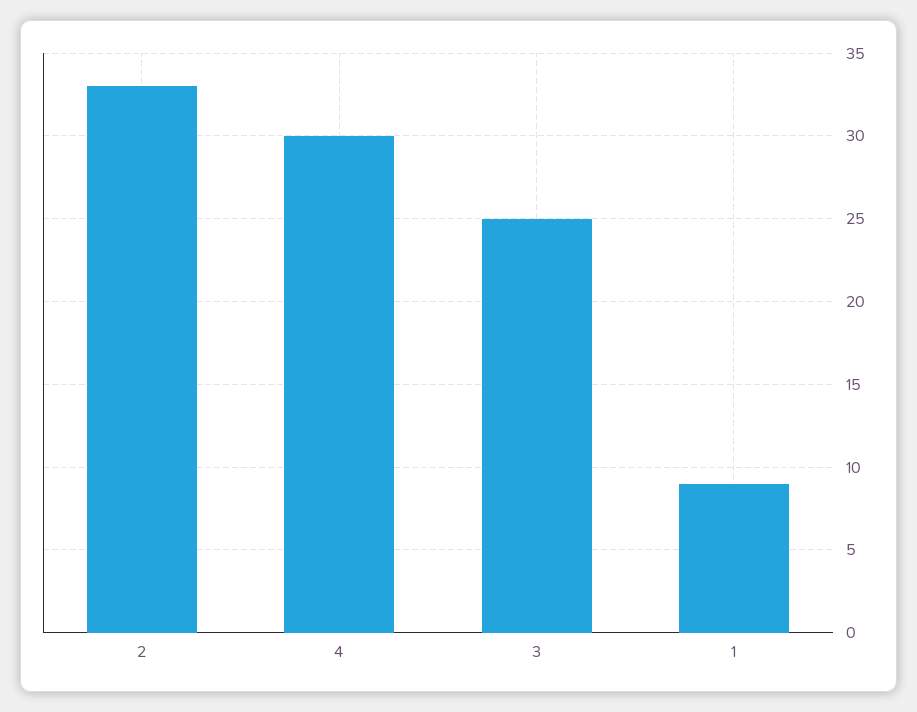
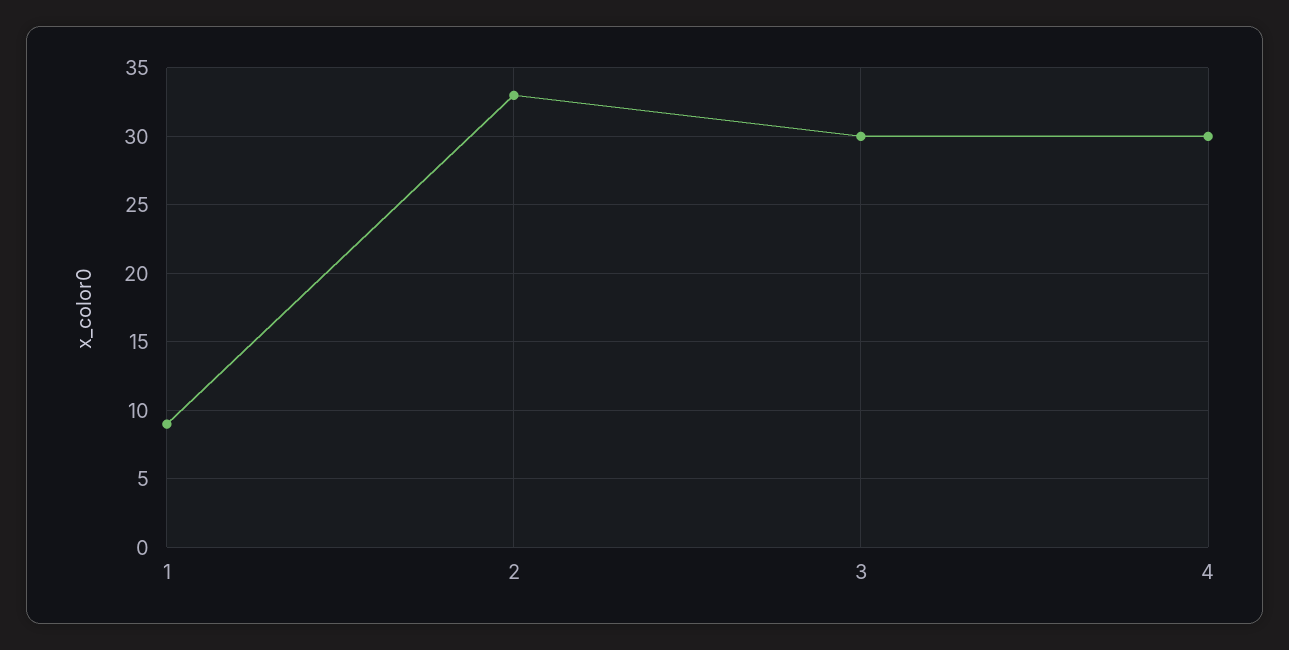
3: 25 -> 30

